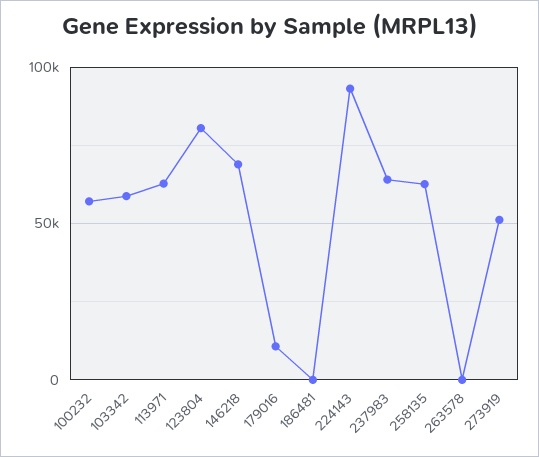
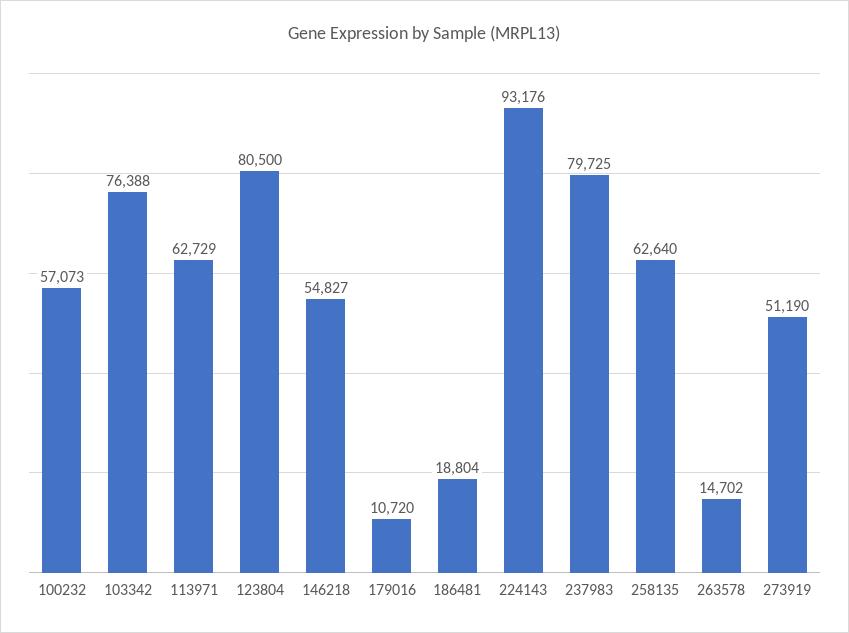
103342: 60000 -> 76388
146218: 70000 -> 54827
186481: 0 -> 18804
237983: 65000 -> 79725
263578: 0 -> 14702

